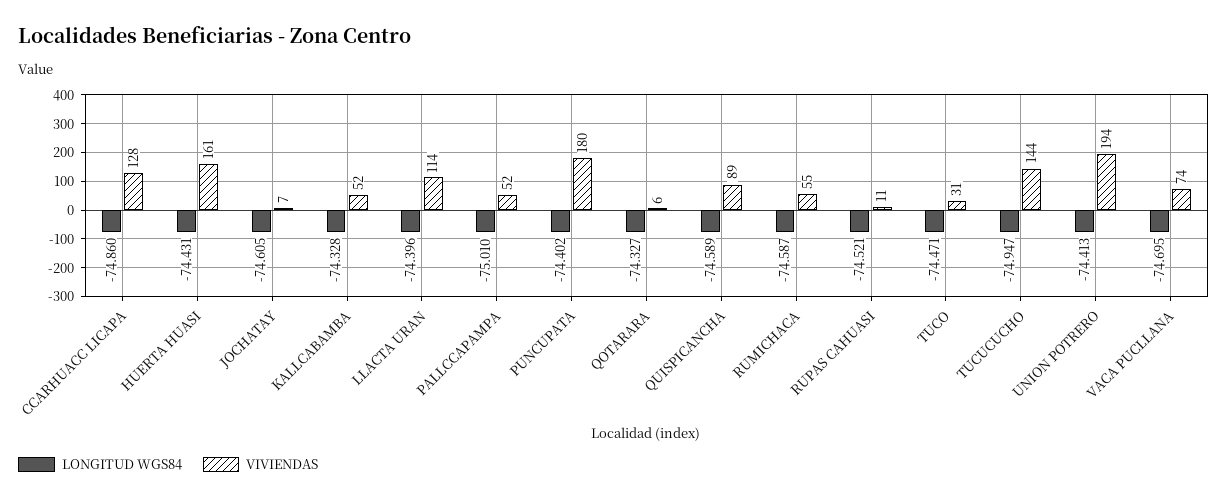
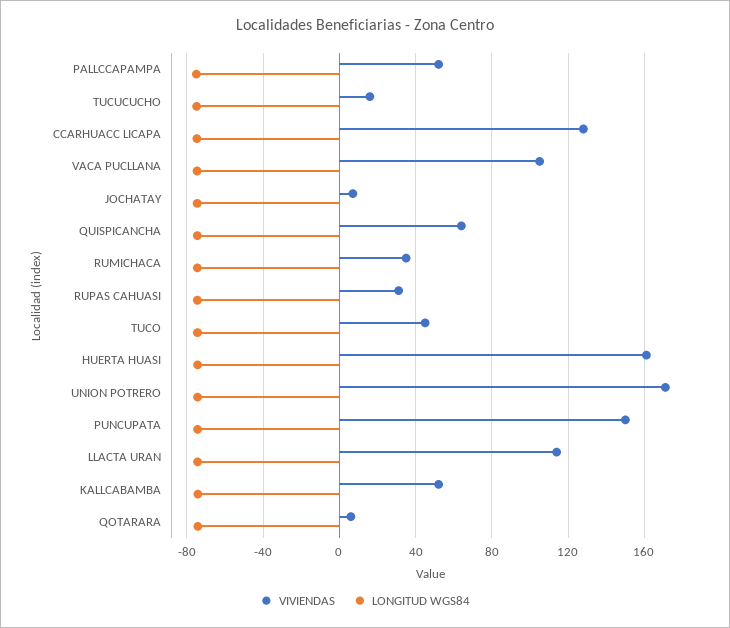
VIVIENDAS, PUNCUPATA: 180 -> 150
VIVIENDAS, QUISPICANCHA: 89 -> 65
VIVIENDAS, RUMICHACA: 55 -> 35
VIVIENDAS, RUPAS CAHUASI: 11 -> 30
VIVIENDAS, TUCO: 31 -> 45
VIVIENDAS, TUCUCUCHO: 144 -> 15
VIVIENDAS, UNION POTRERO: 194 -> 170
VIVIENDAS, VACA PUCLLANA: 74 -> 105

